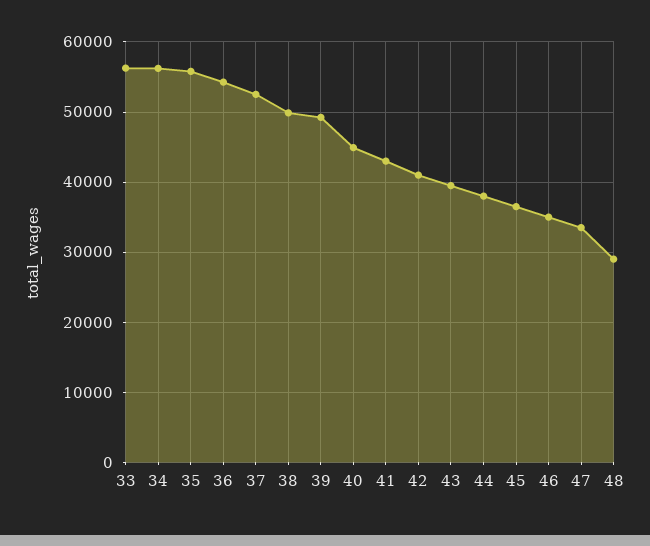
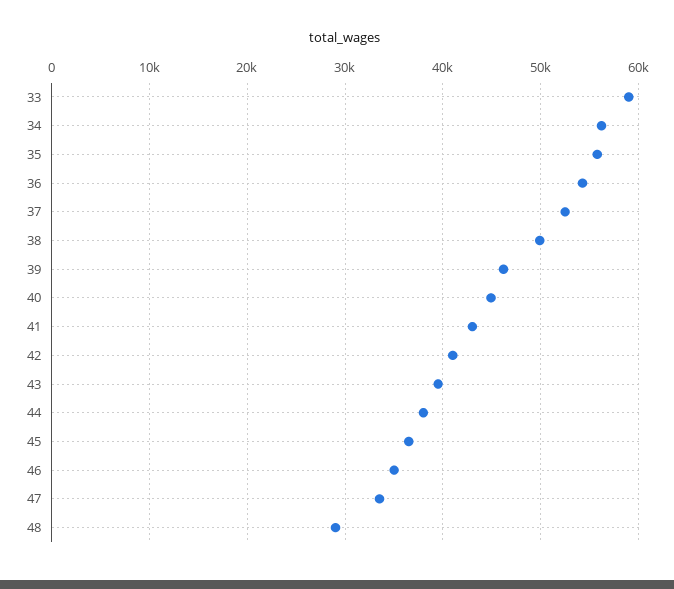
33: 56000 -> 59000
39: 49000 -> 46000

